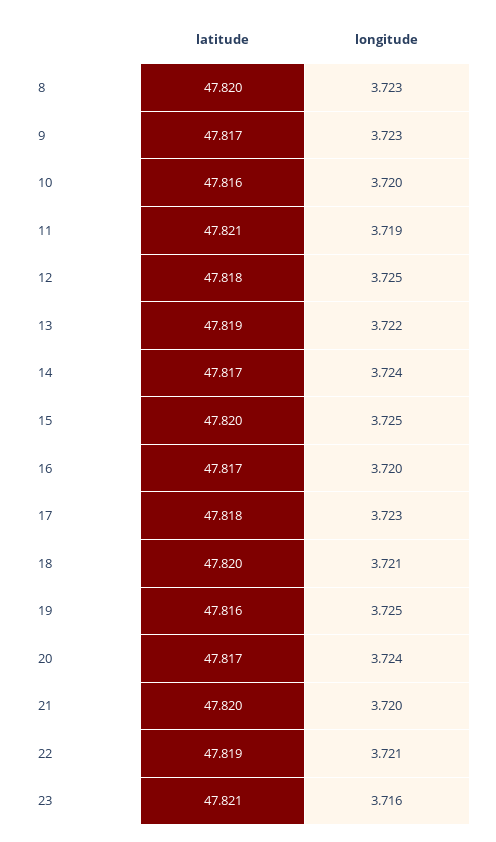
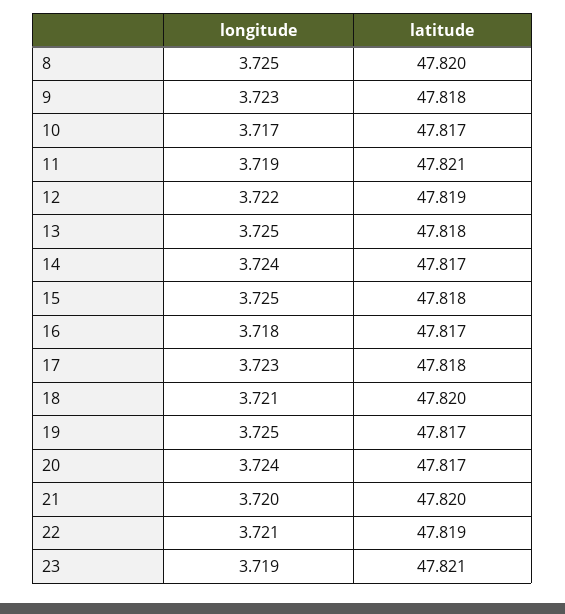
longitude, 8: 3.723 -> 3.725
latitude, 9: 47.817 -> 47.818
latitude, 10: 47.816 -> 47.817
longitude, 10: 3.72 -> 3.717
latitude, 12: 47.818 -> 47.819
longitude, 12: 3.725 -> 3.722
latitude, 13: 47.819 -> 47.818
longitude, 13: 3.722 -> 3.725
latitude, 15: 47.82 -> 47.818
longitude, 16: 3.72 -> 3.718
latitude, 19: 47.816 -> 47.817
longitude, 23: 3.716 -> 3.719

